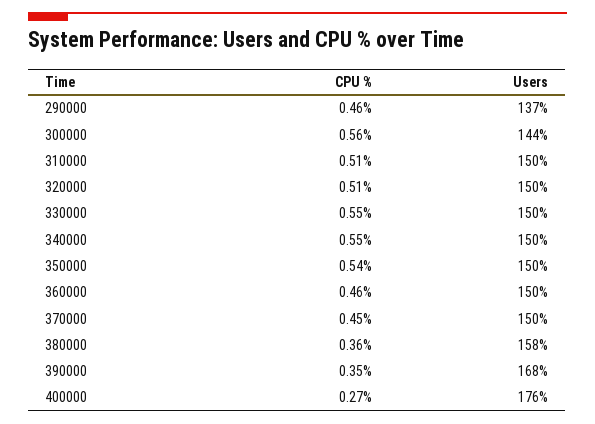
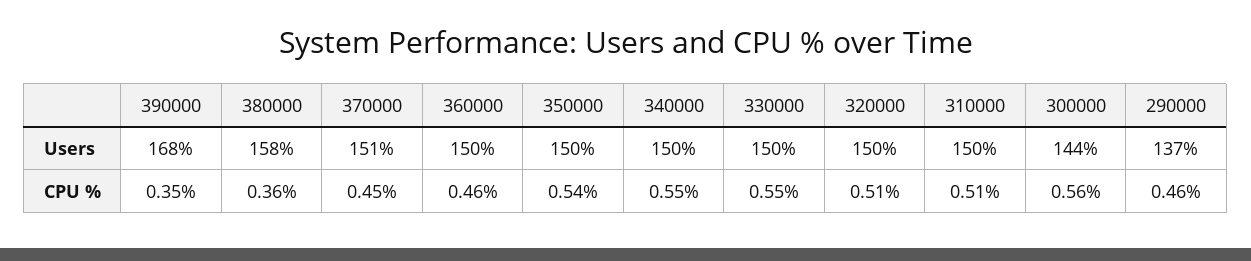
Users, 370000: 150 -> 151
CPU %, 400000: 0.27 -> none
Users, 400000: 176 -> none

